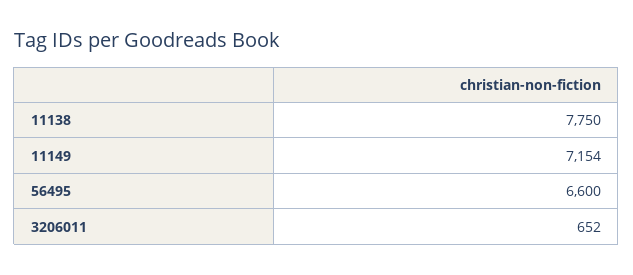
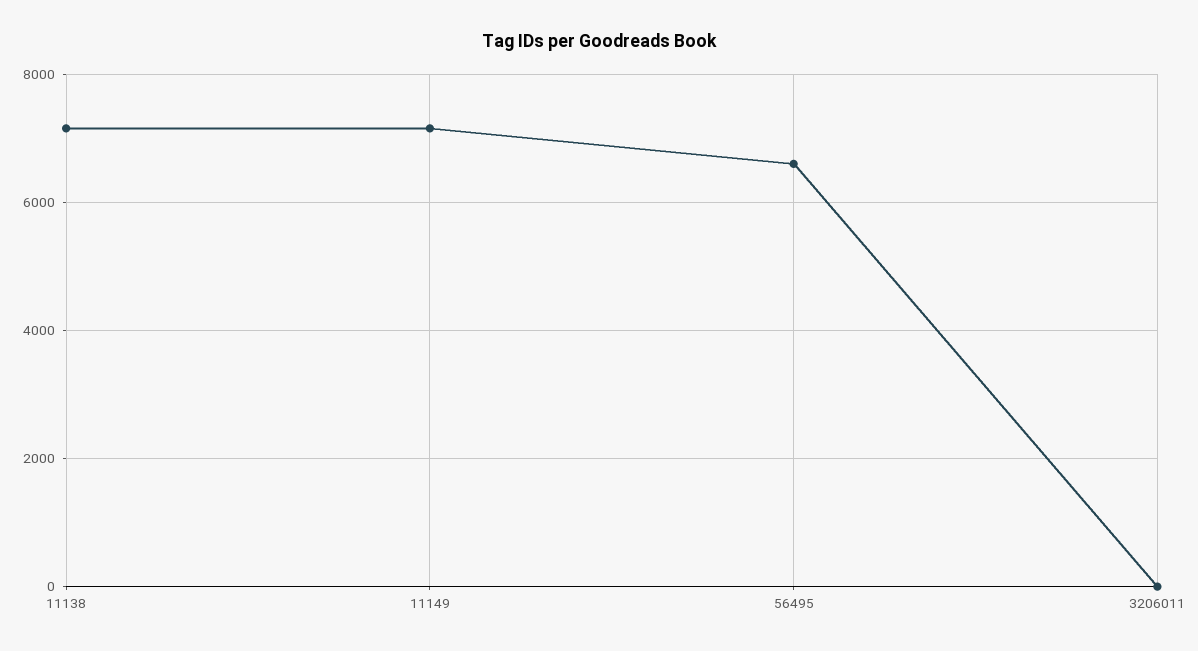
11138: 7750 -> 7200
3206011: 652 -> 0

